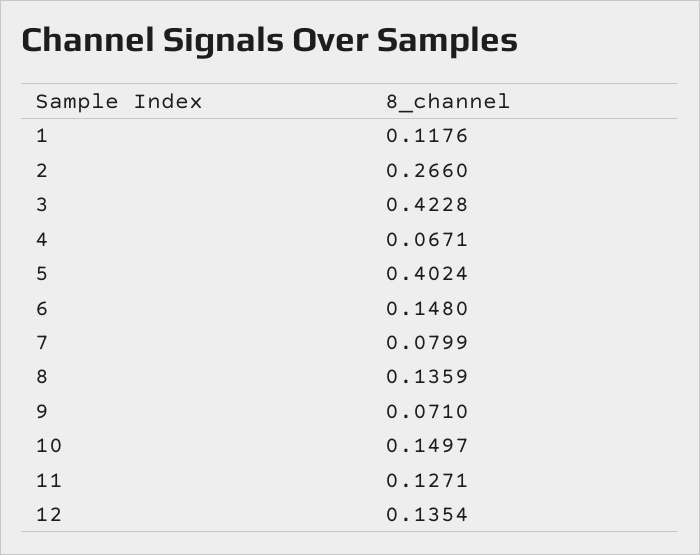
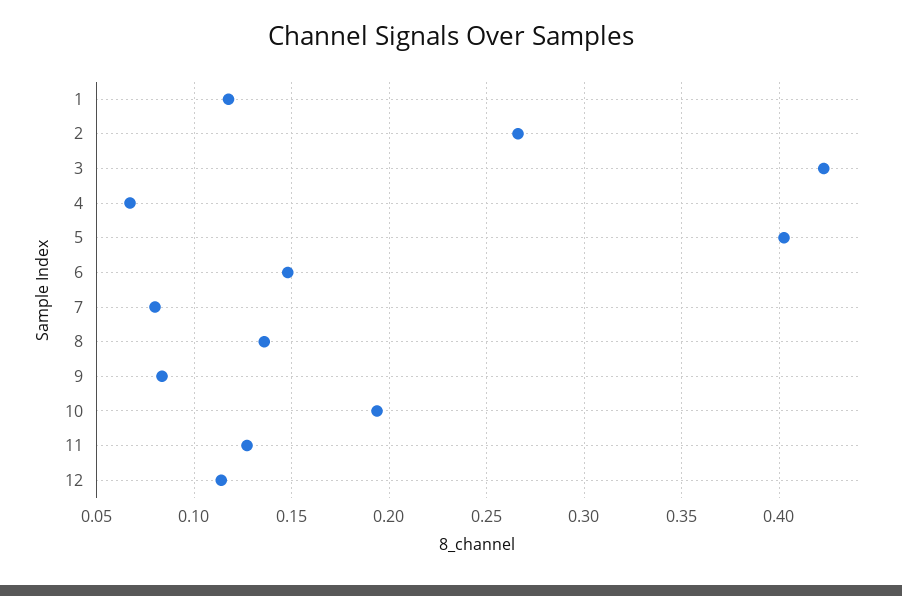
9: 0.071 -> 0.085
10: 0.1497 -> 0.195
12: 0.1354 -> 0.115

